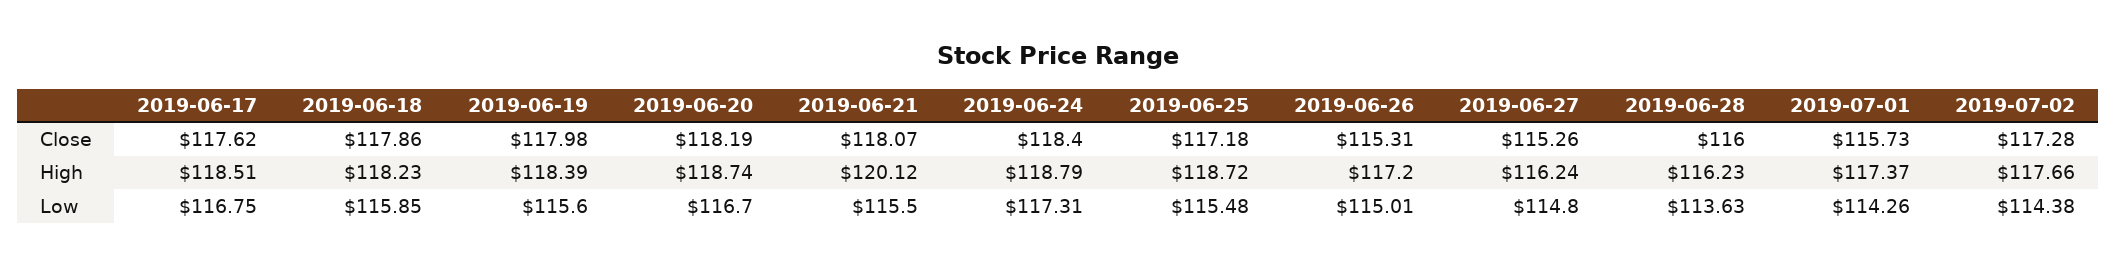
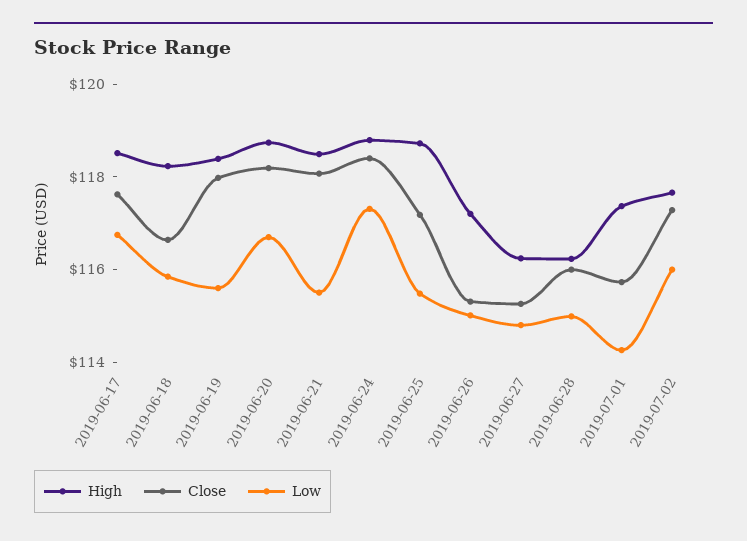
Close, 2019-06-18: 117.86 -> 116.5
High, 2019-06-21: 120.12 -> 118.5
Low, 2019-06-28: 113.63 -> 115
Low, 2019-07-02: 114.38 -> 116

